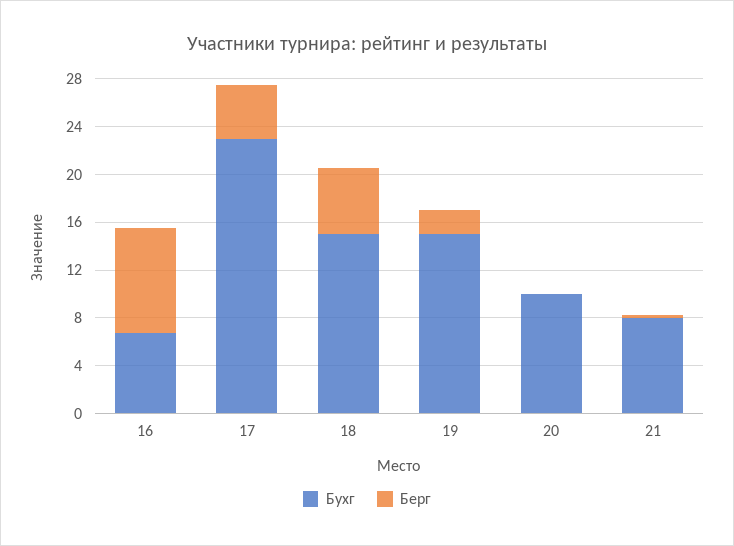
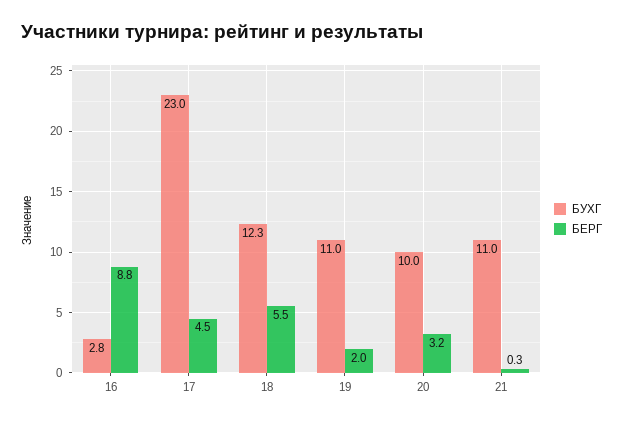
Бухг, 16: 7 -> 2.8
Бухг, 18: 15 -> 12.3
Бухг, 19: 15 -> 11
Берг, 20: 0 -> 3.2
Бухг, 21: 8 -> 11

